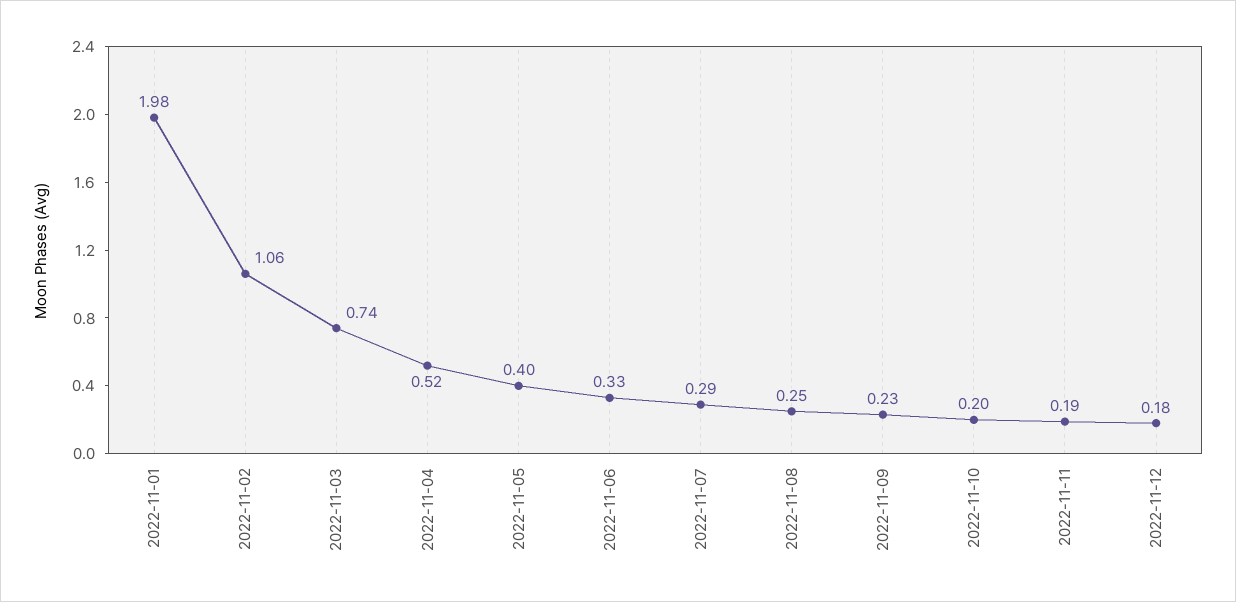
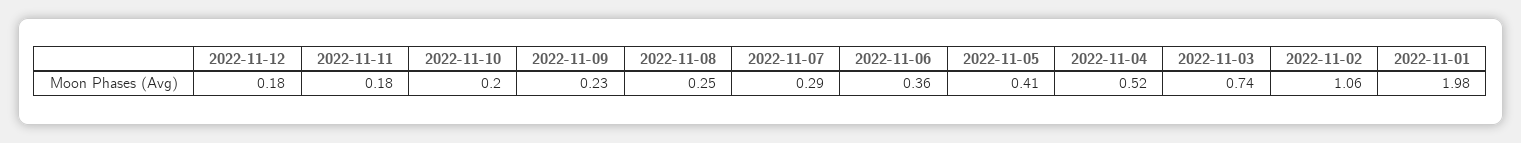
2022-11-05: 0.4 -> 0.41
2022-11-06: 0.33 -> 0.36
2022-11-11: 0.19 -> 0.18

